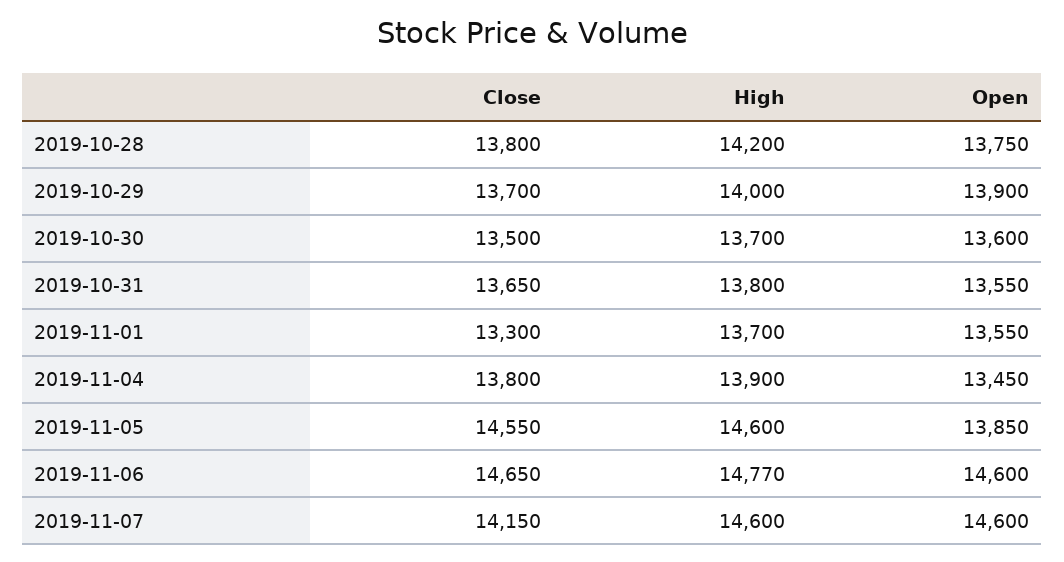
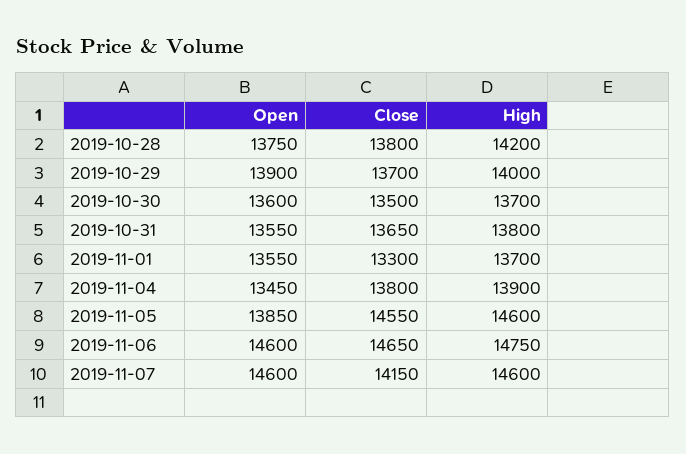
High, 2019-11-06: 14770 -> 14750

